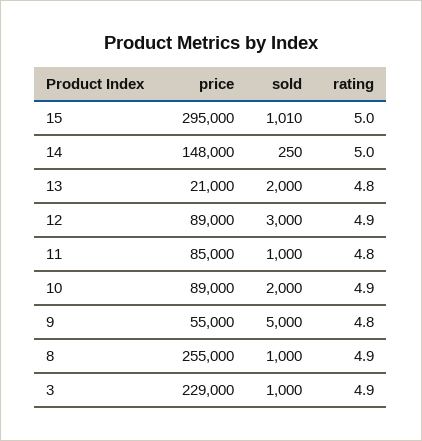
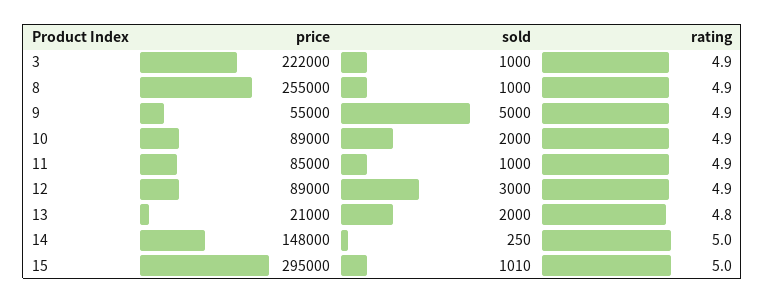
rating, 11: 4.8 -> 4.9
rating, 9: 4.8 -> 4.9
price, 3: 229000 -> 222000

